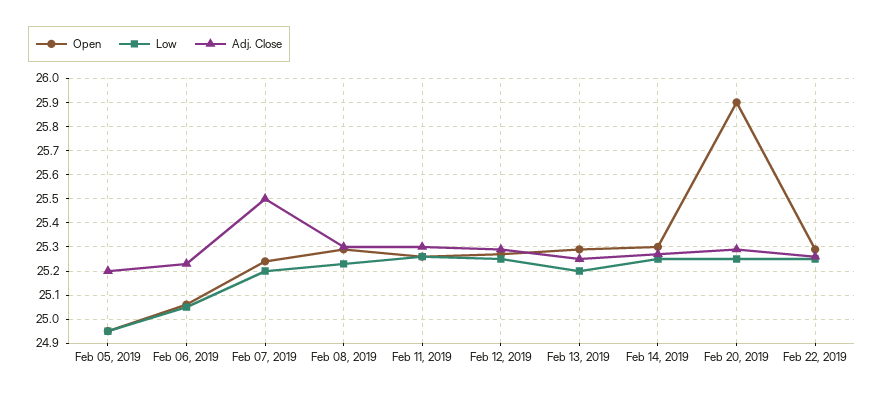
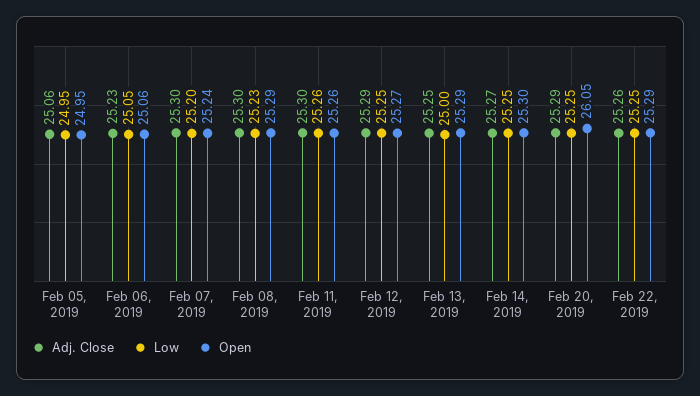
Adj. Close, Feb 05, 2019: 25.2 -> 25.06
Adj. Close, Feb 07, 2019: 25.5 -> 25.3
Low, Feb 13, 2019: 25.2 -> 25
Open, Feb 20, 2019: 25.9 -> 26.05

